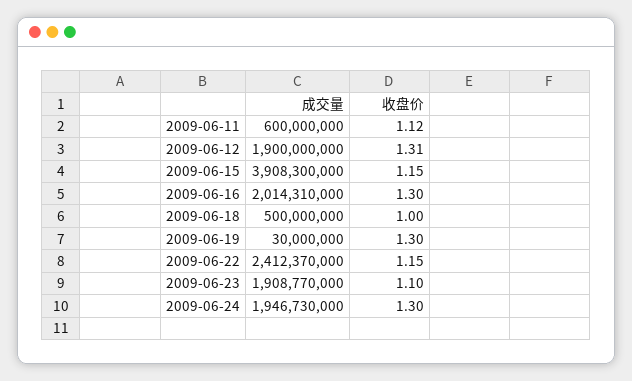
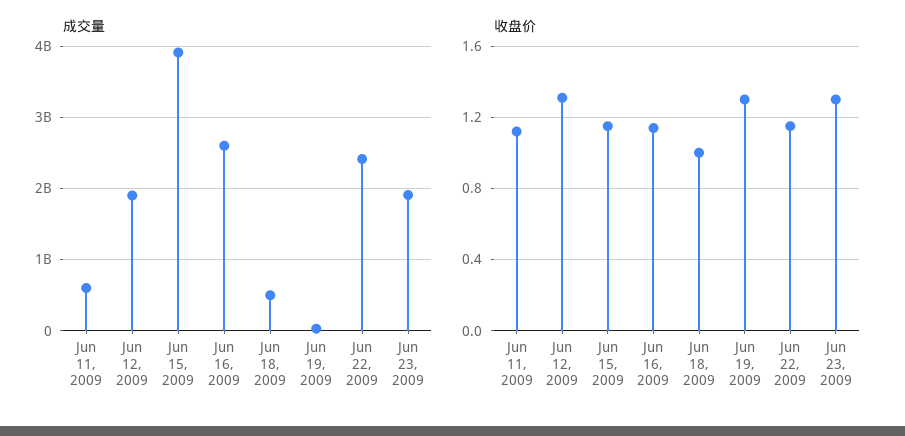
成交量, 2009-06-16: 2014310000 -> 2600000000
收盘价, 2009-06-16: 1.3 -> 1.15
收盘价, 2009-06-23: 1.1 -> 1.3
成交量, 2009-06-24: 1946730000 -> none
收盘价, 2009-06-24: 1.3 -> none

